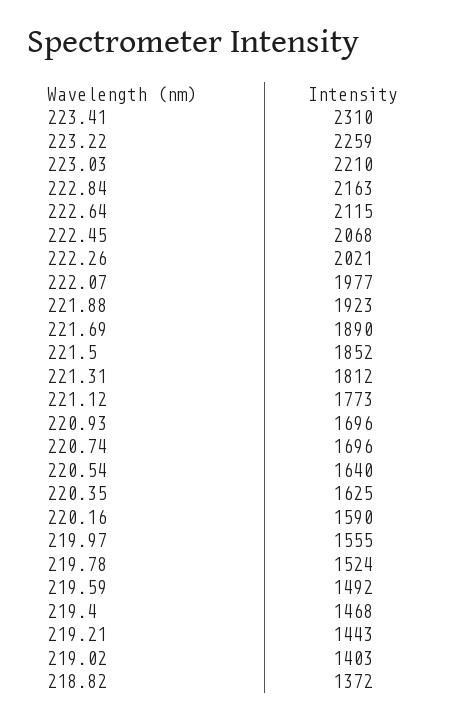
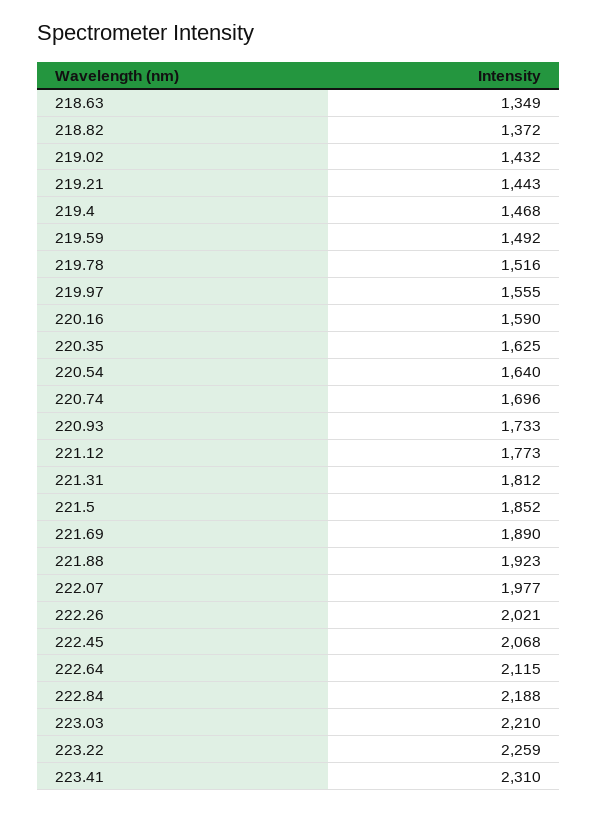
222.84: 2163 -> 2188
220.93: 1696 -> 1733
219.78: 1524 -> 1516
219.02: 1403 -> 1432
218.63: none -> 1349

